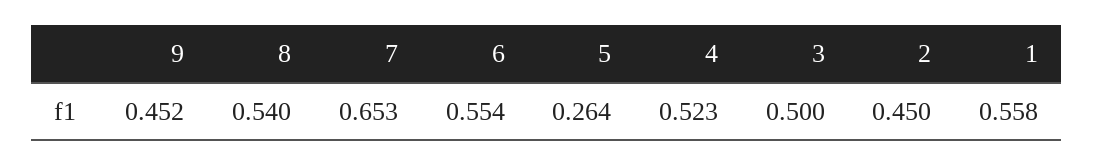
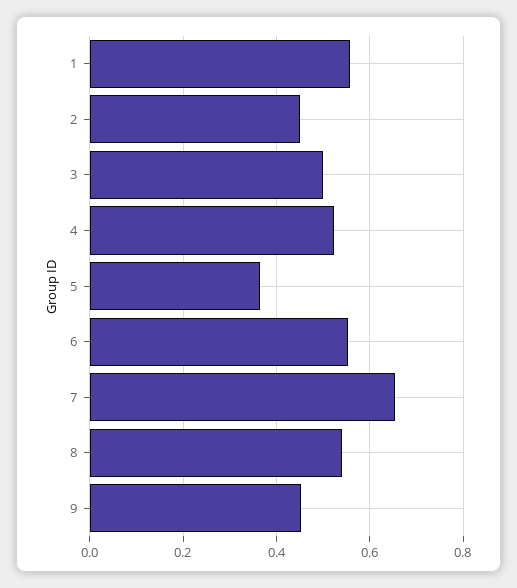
5: 0.264 -> 0.36

